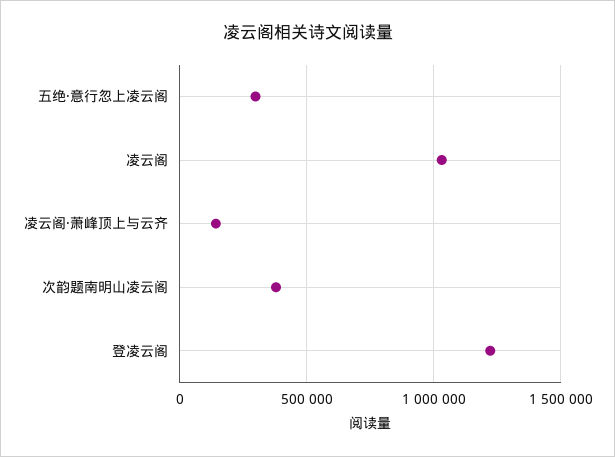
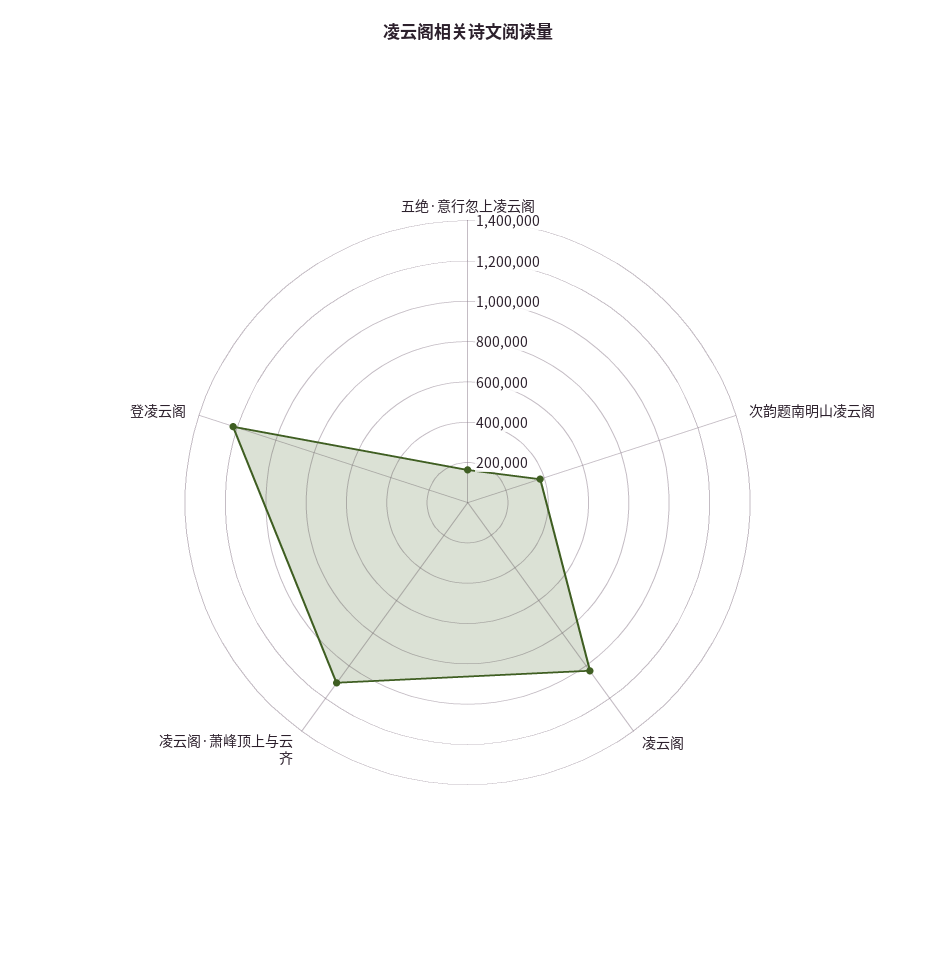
五绝·意行忽上凌云阁: 300000 -> 150000
凌云阁·萧峰顶上与云齐: 150000 -> 1100000

